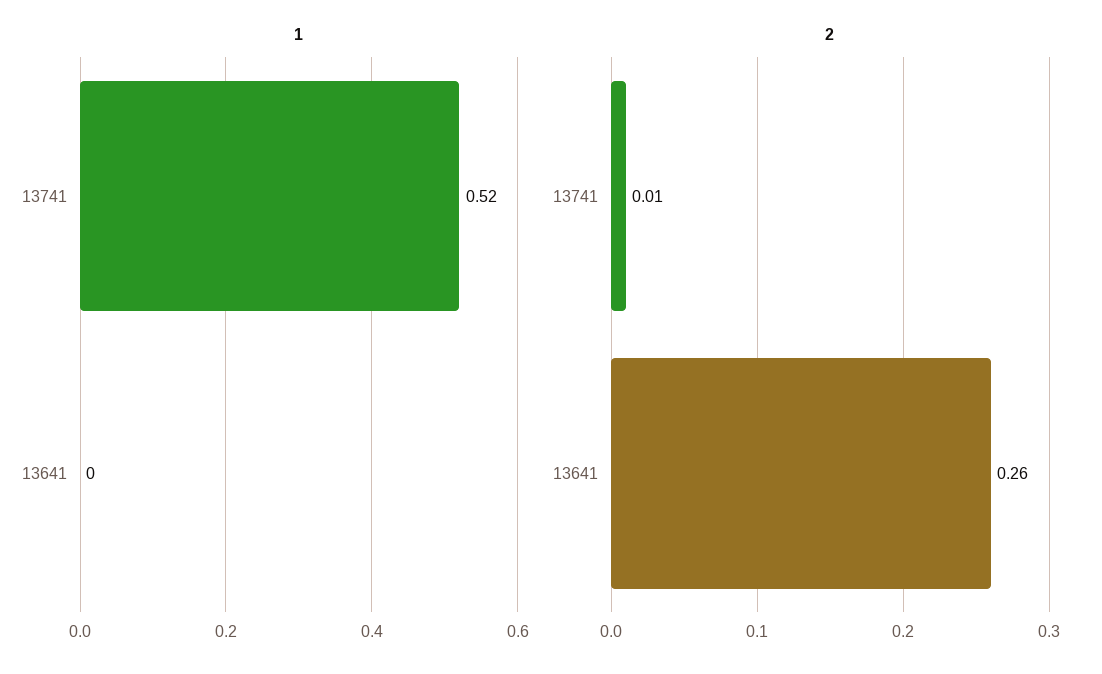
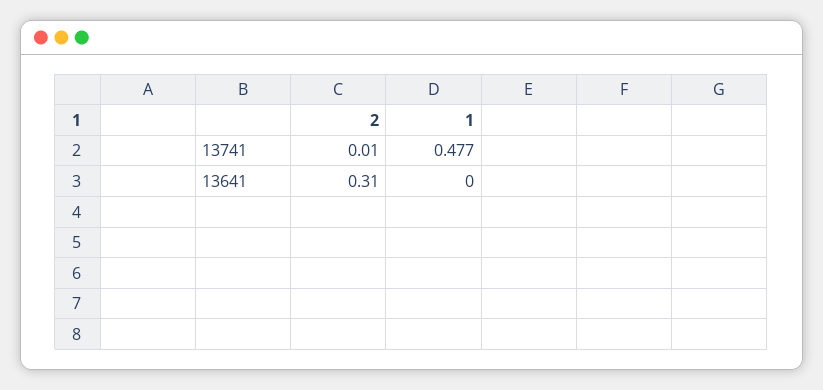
1, 13741: 0.52 -> 0.477
2, 13641: 0.26 -> 0.31

